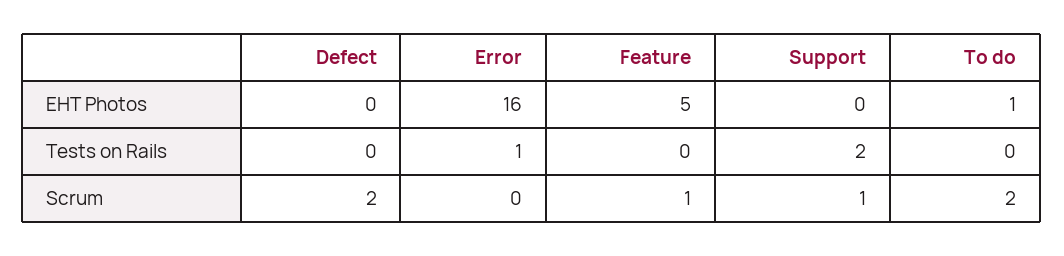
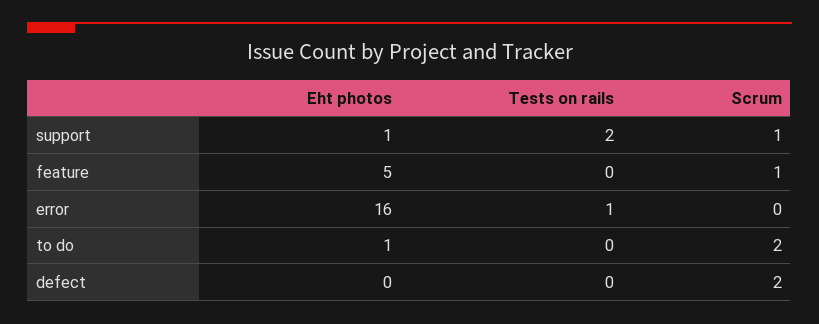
Support, EHT Photos: 0 -> 1

